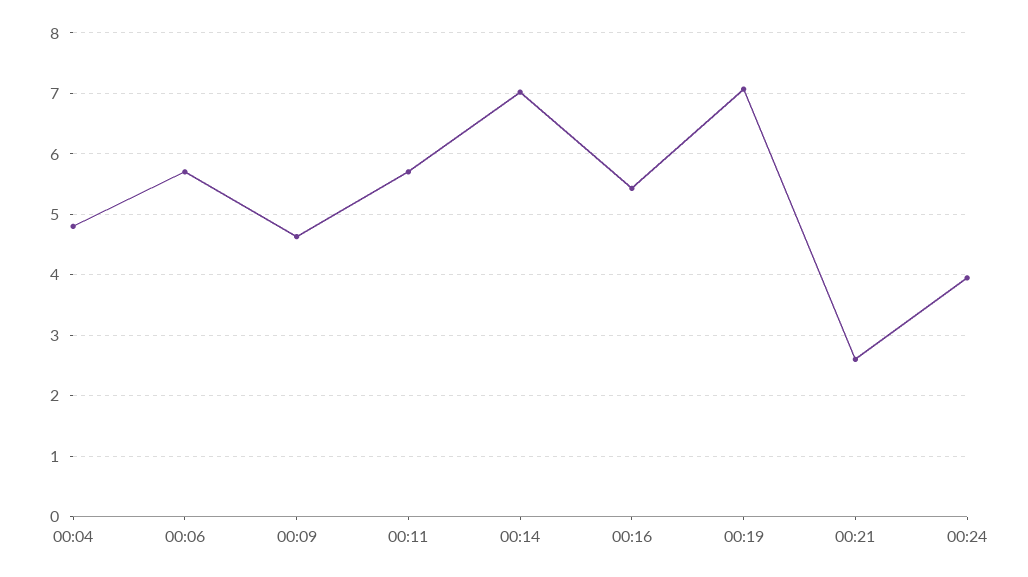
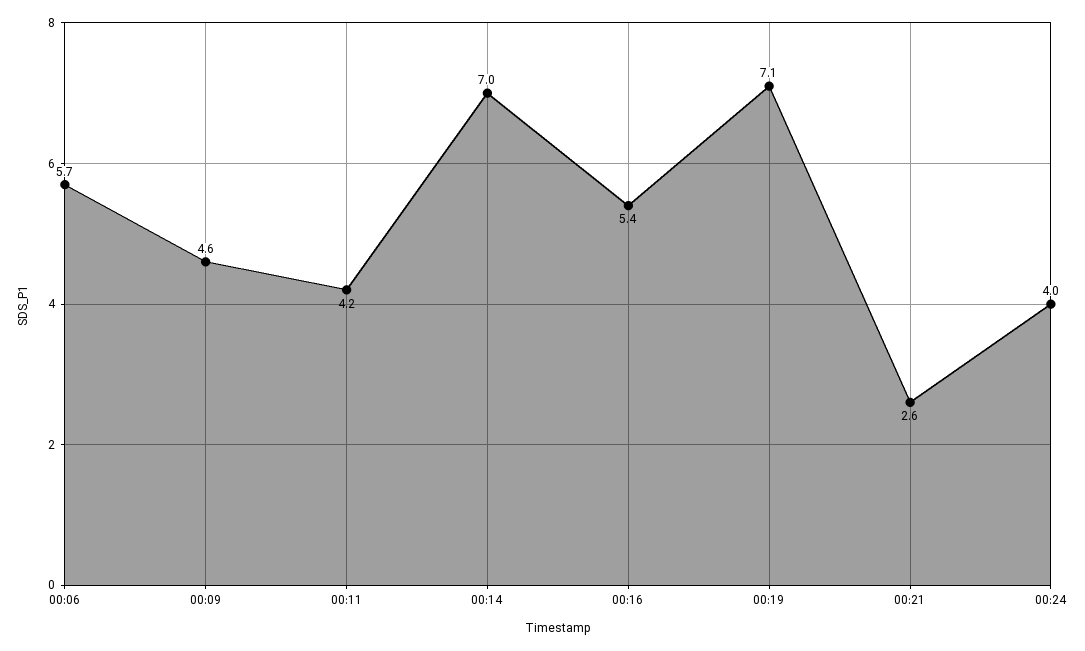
00:04: 4.8 -> none
00:11: 5.7 -> 4.2

